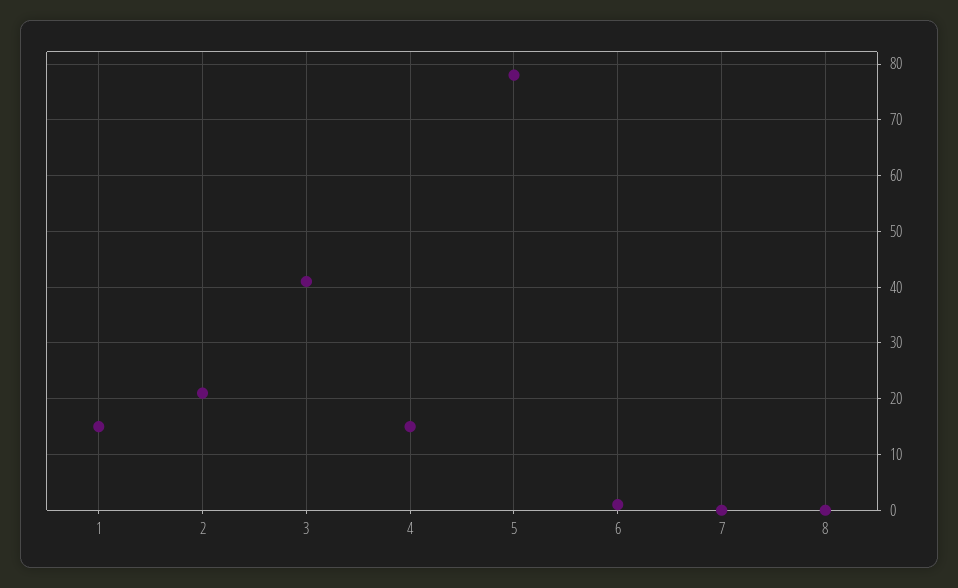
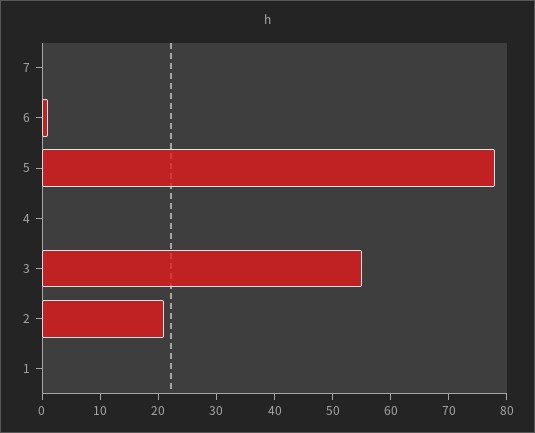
1: 15 -> 0
3: 40 -> 55
4: 15 -> 0
8: 0 -> none

